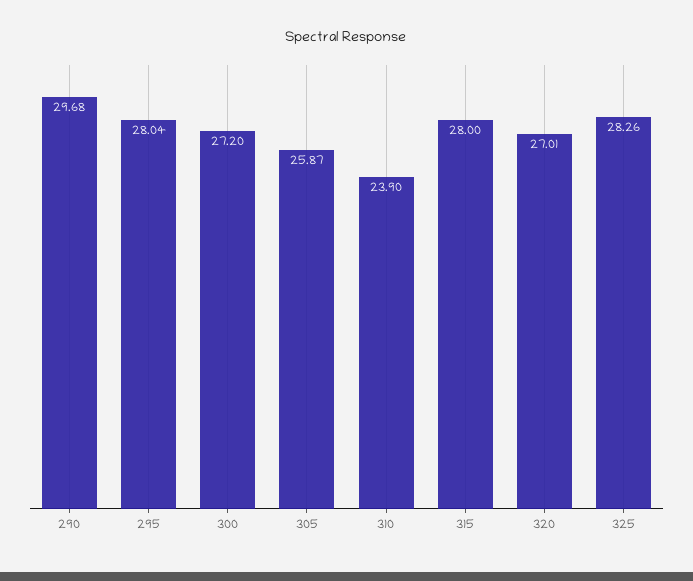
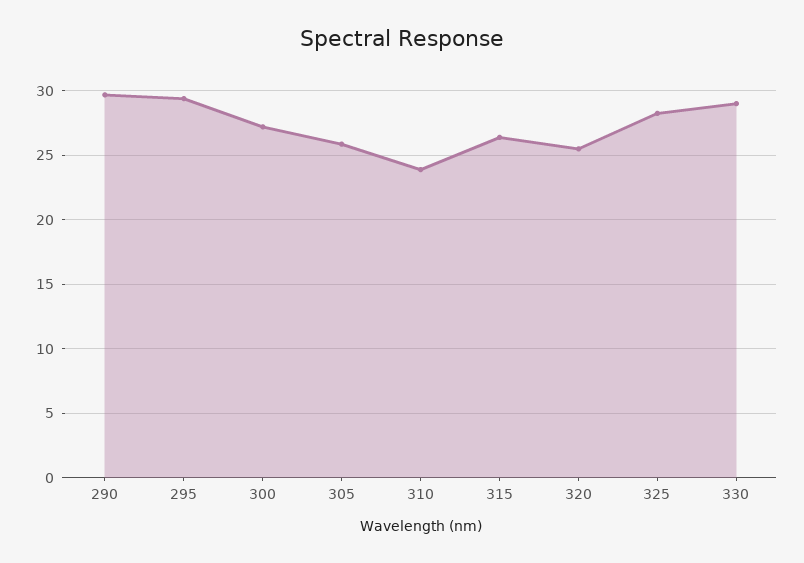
295: 28.04 -> 29.5
315: 28 -> 26.5
320: 27.01 -> 25.5
330: none -> 29

